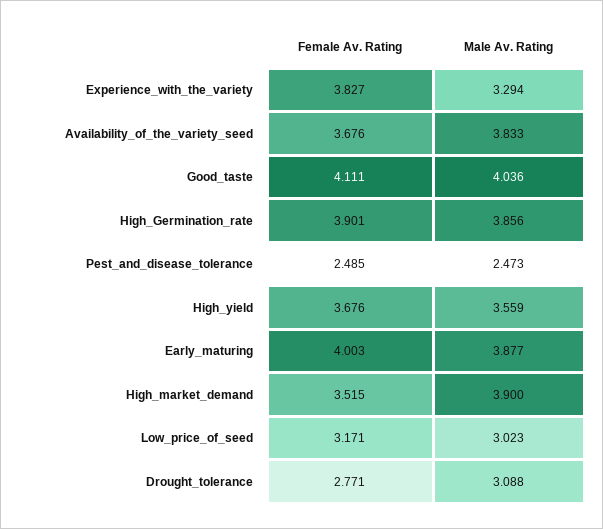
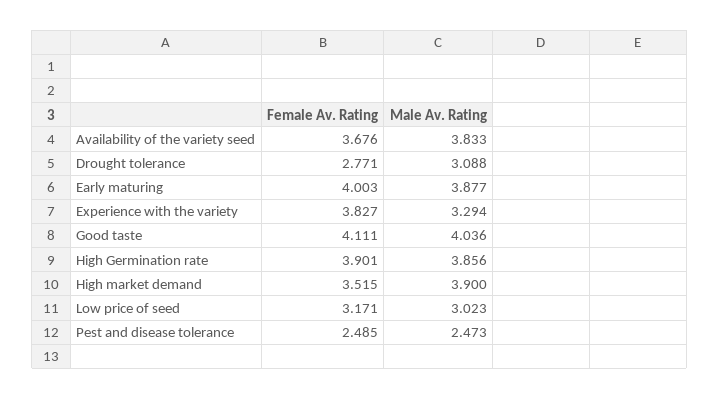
Female Av. Rating, High_yield: 3.676 -> none
Male Av. Rating, High_yield: 3.559 -> none

